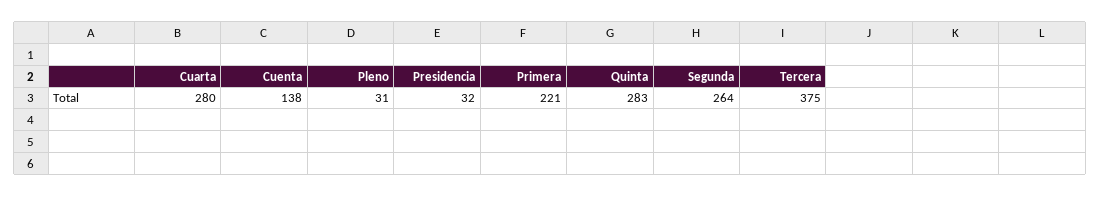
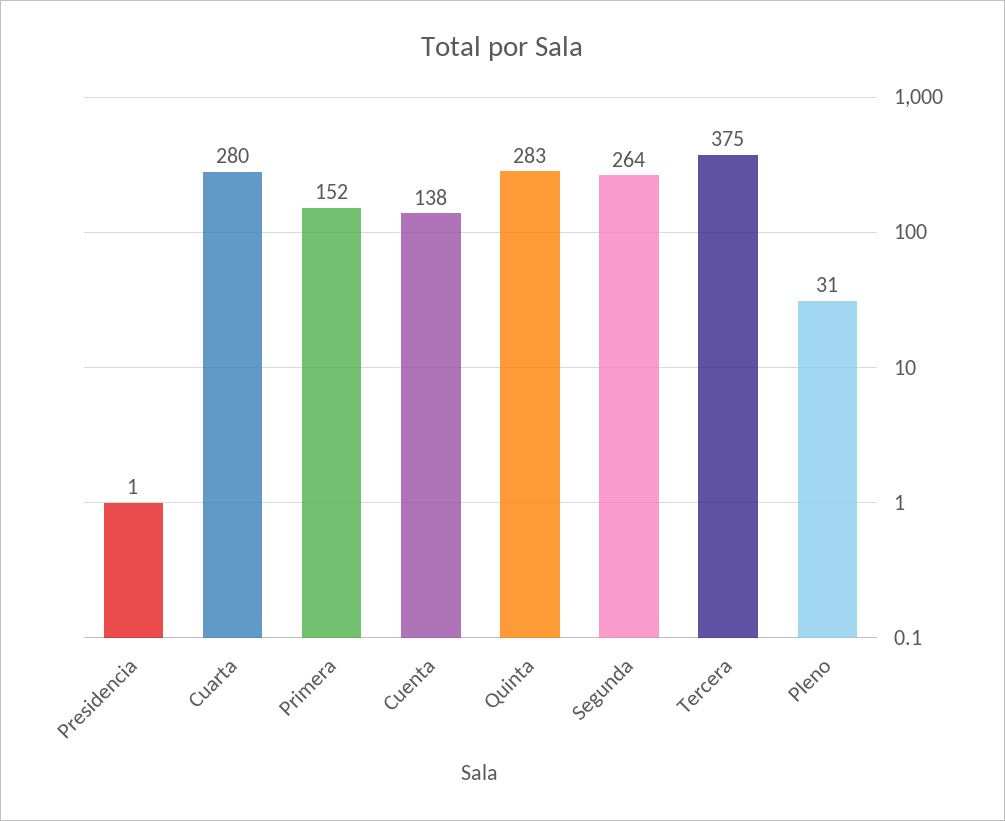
Presidencia: 32 -> 1
Primera: 221 -> 152

